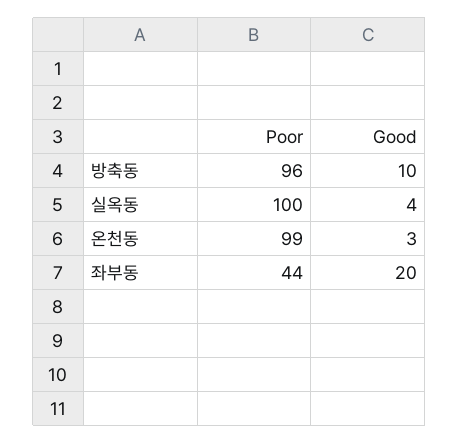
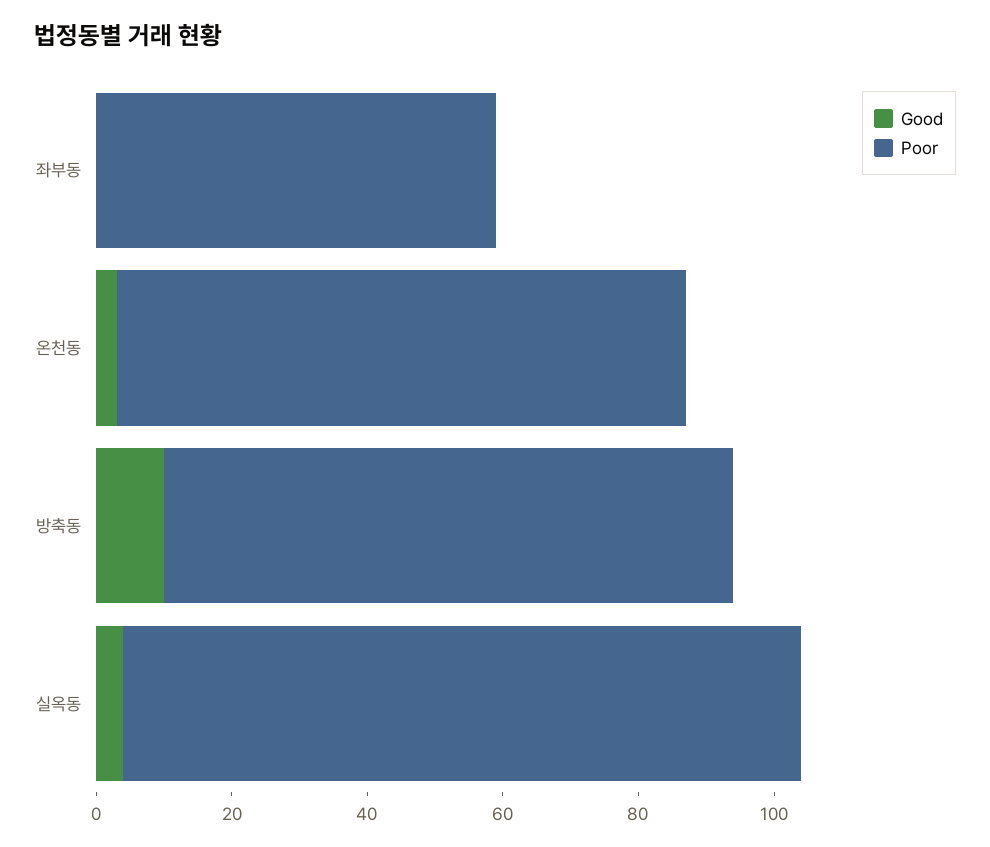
Poor, 방축동: 96 -> 85
Poor, 온천동: 99 -> 85
Poor, 좌부동: 44 -> 60
Good, 좌부동: 20 -> 0

